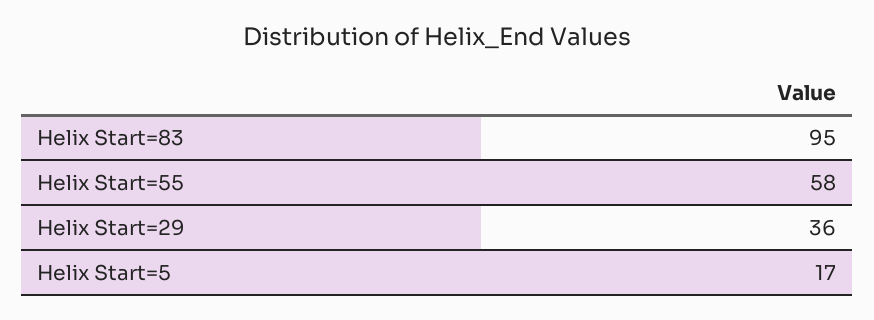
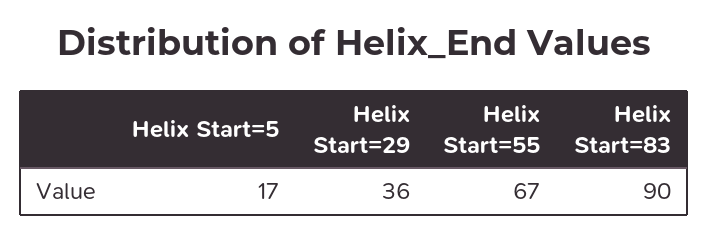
Helix Start=83: 95 -> 90
Helix Start=55: 58 -> 67

